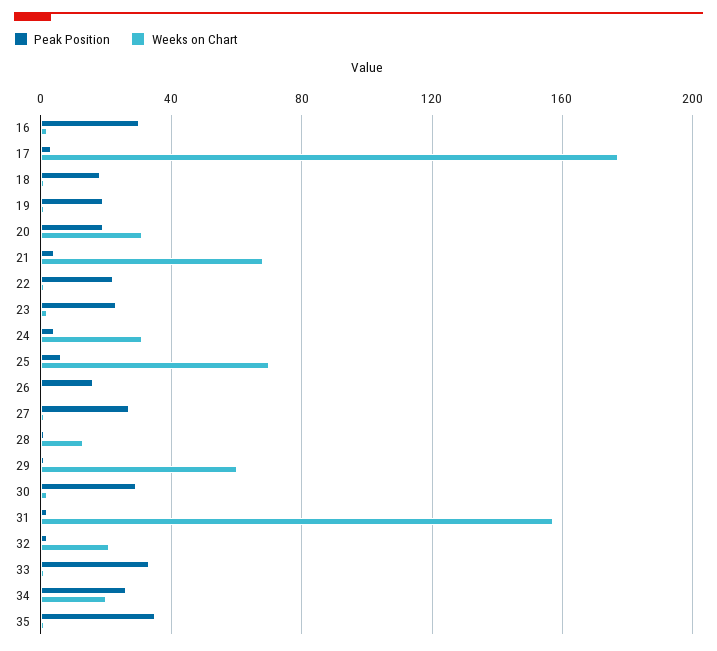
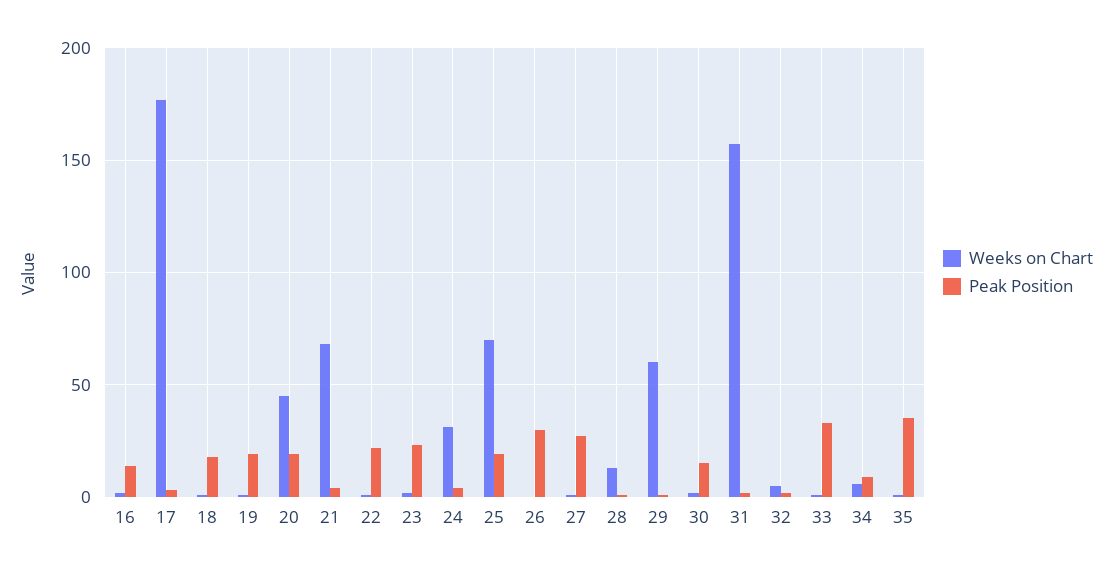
Peak Position, 16: 30 -> 15
Weeks on Chart, 20: 30 -> 45
Peak Position, 25: 5 -> 20
Peak Position, 26: 15 -> 30
Peak Position, 30: 30 -> 15
Weeks on Chart, 32: 20 -> 5
Peak Position, 34: 25 -> 10
Weeks on Chart, 34: 20 -> 5

